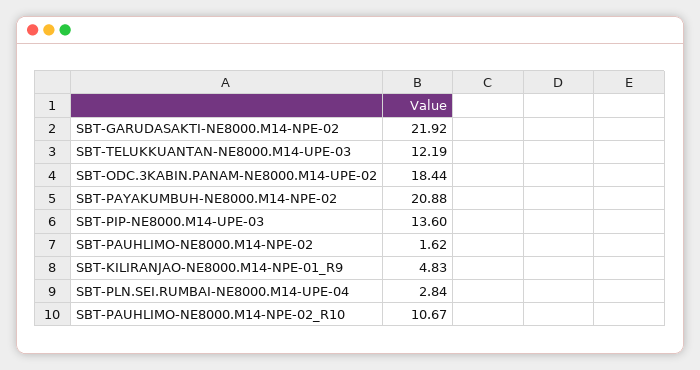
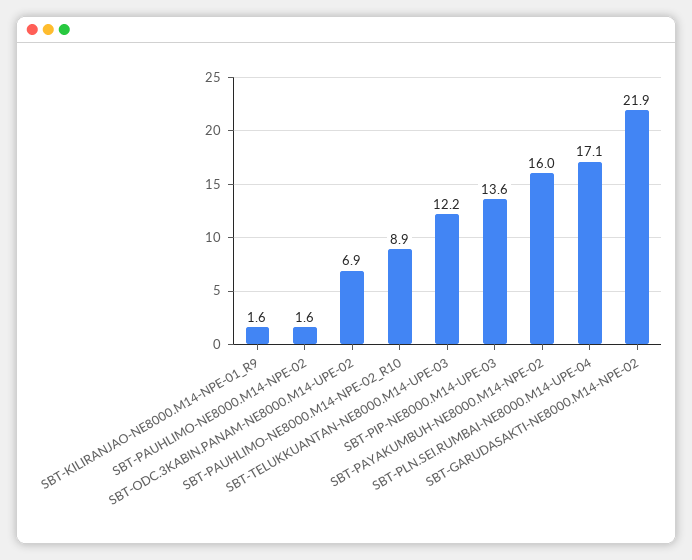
SBT-ODC.3KABIN.PANAM-NE8000.M14-UPE-02: 18.44 -> 6.9
SBT-PAYAKUMBUH-NE8000.M14-NPE-02: 20.88 -> 16
SBT-KILIRANJAO-NE8000.M14-NPE-01_R9: 4.83 -> 1.6
SBT-PLN.SEI.RUMBAI-NE8000.M14-UPE-04: 2.84 -> 17.1
SBT-PAUHLIMO-NE8000.M14-NPE-02_R10: 10.67 -> 8.9

